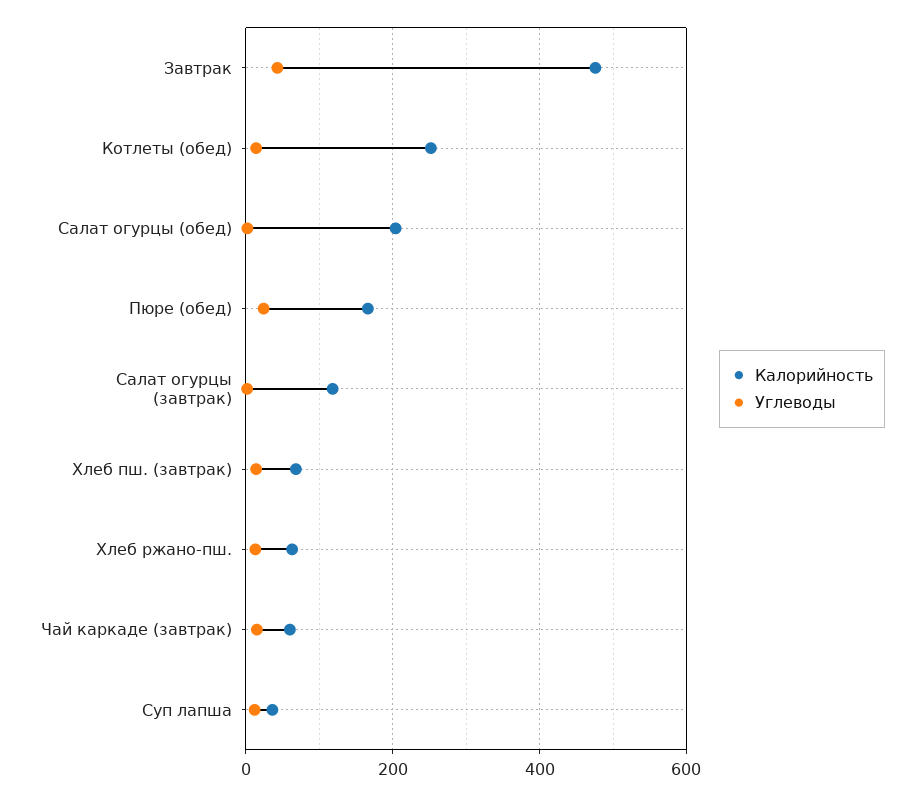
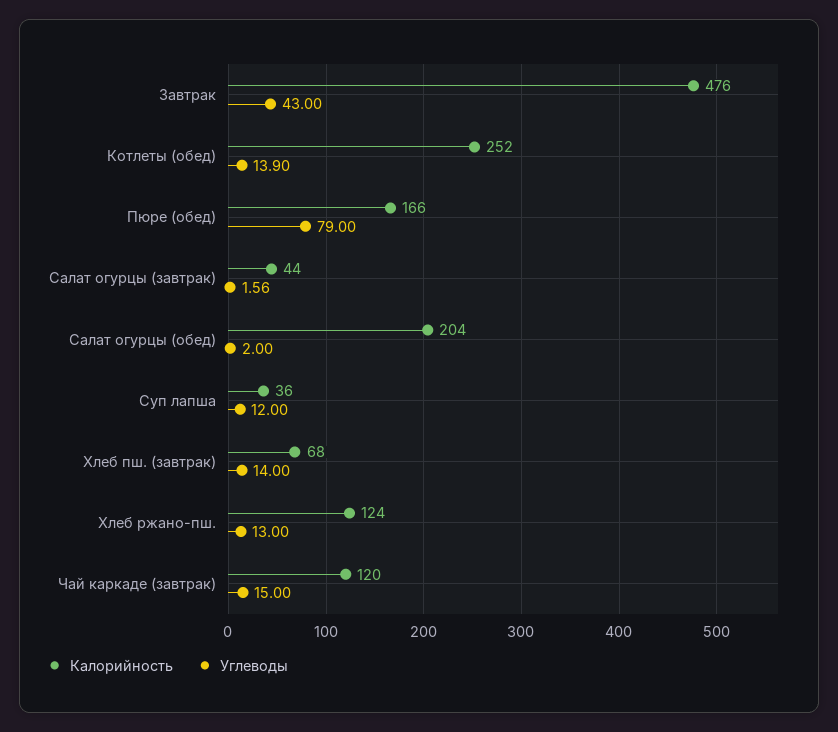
Углеводы, Пюре (обед): 20 -> 79
Калорийность, Салат огурцы (завтрак): 120 -> 44
Калорийность, Хлеб ржано-пш.: 60 -> 124
Калорийность, Чай каркаде (завтрак): 60 -> 120

